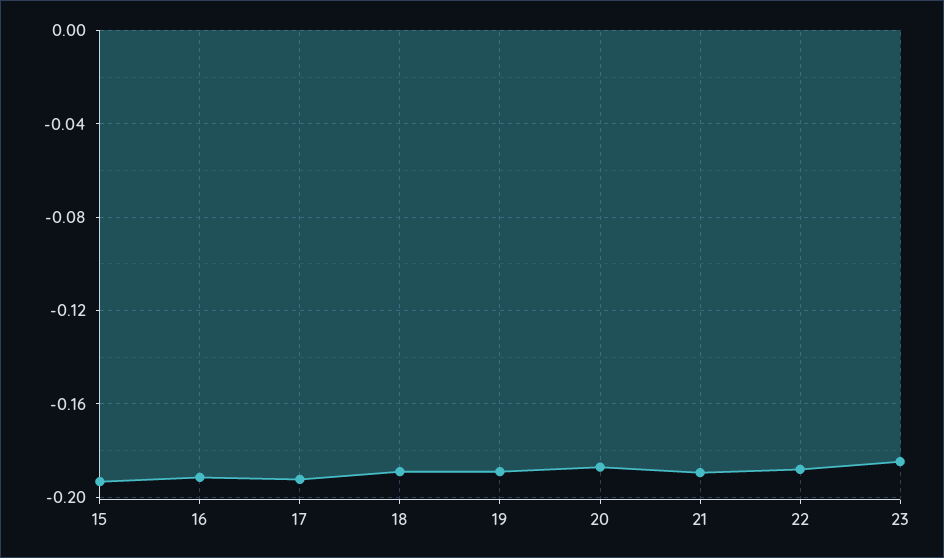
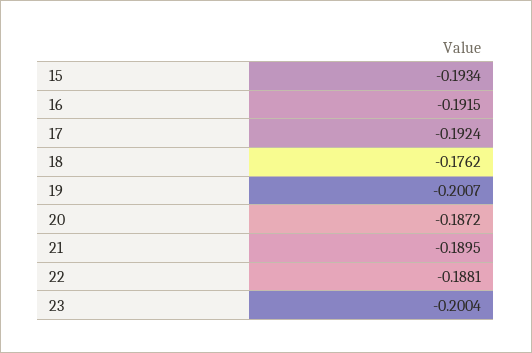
18: -0.19 -> -0.1762
19: -0.19 -> -0.2007
23: -0.185 -> -0.2004

